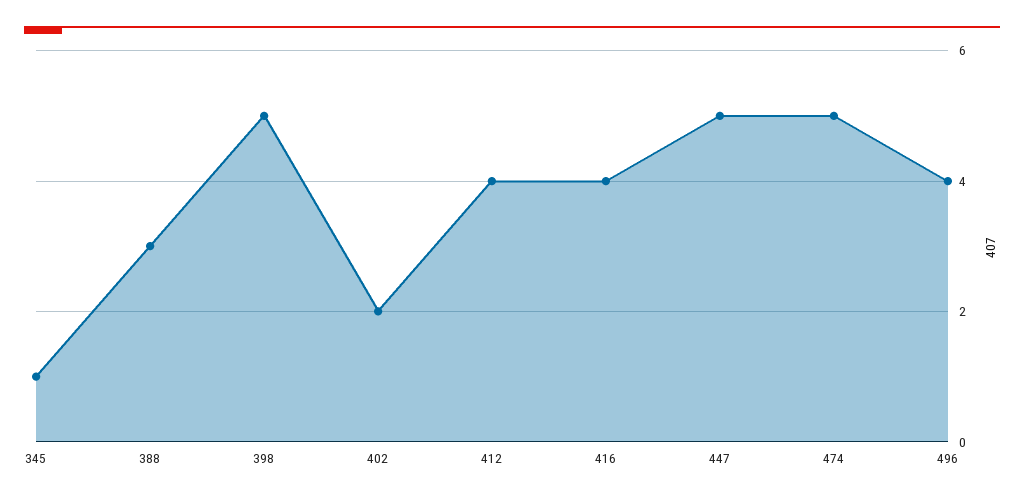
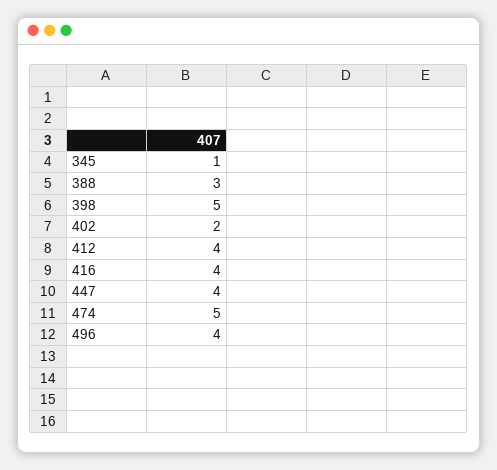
447: 5 -> 4

